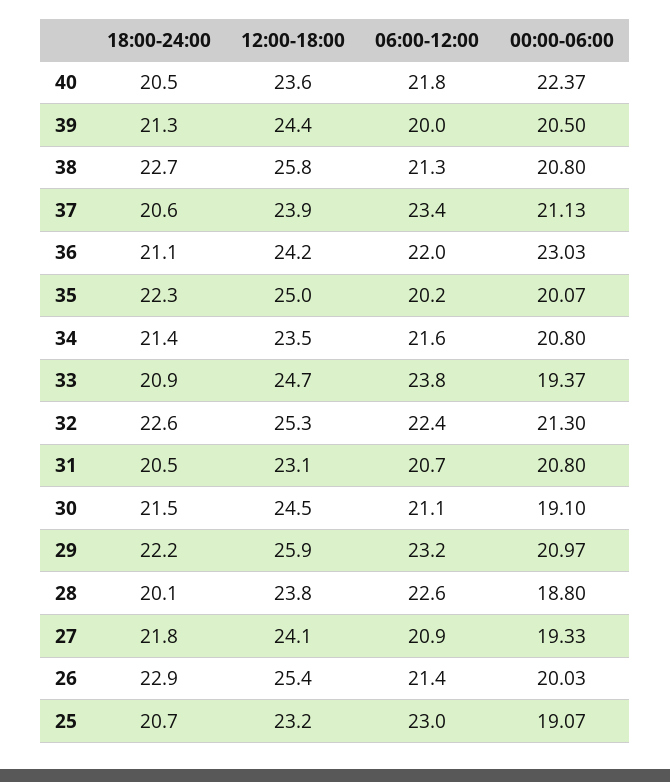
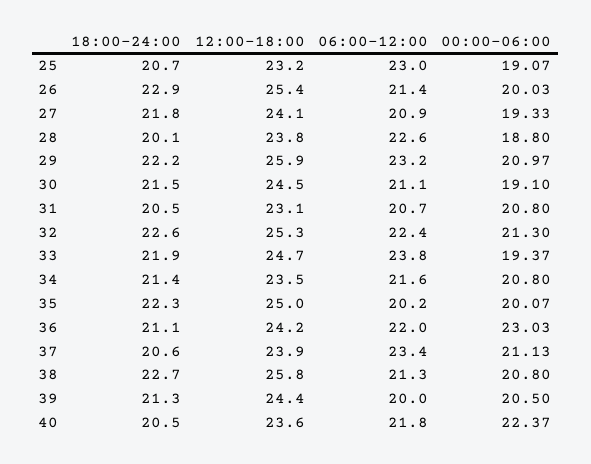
18:00-24:00, 33: 20.9 -> 21.9

